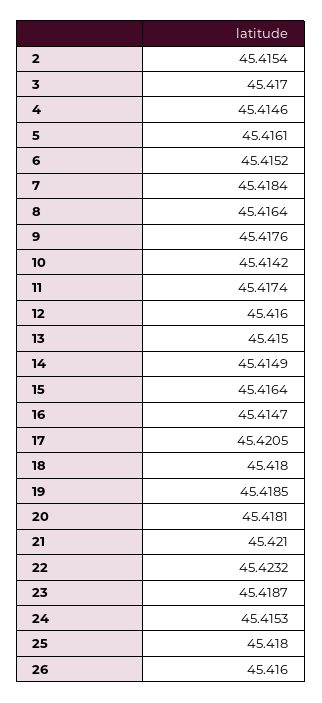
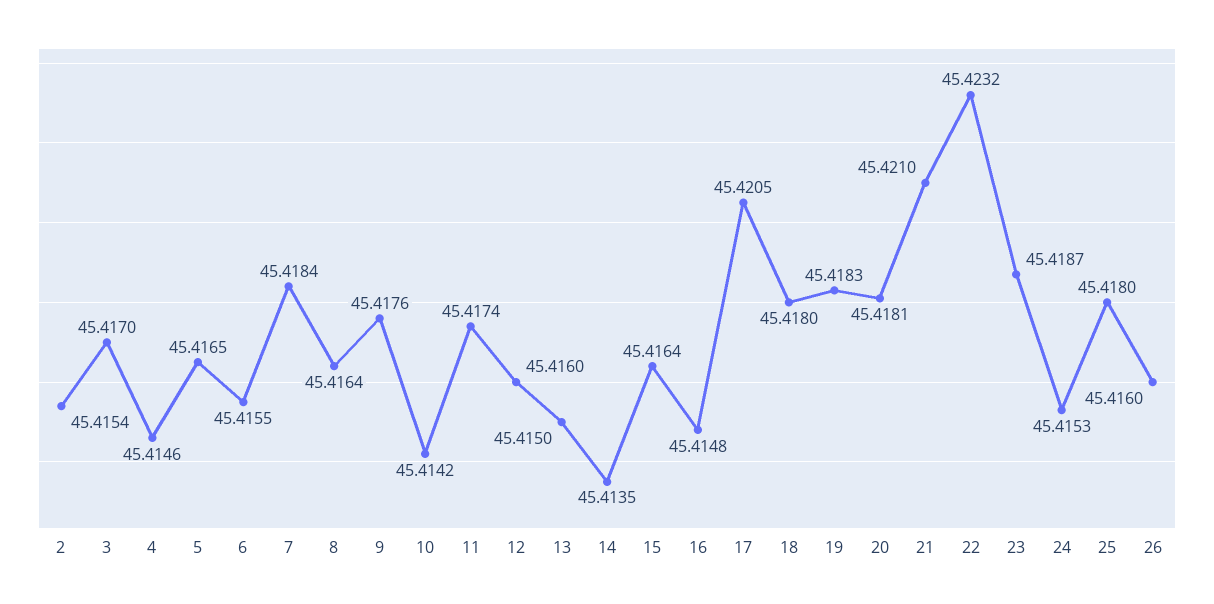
5: 45.4161 -> 45.4165
6: 45.4152 -> 45.4155
14: 45.4149 -> 45.4135
16: 45.4147 -> 45.4148
19: 45.4185 -> 45.4183

